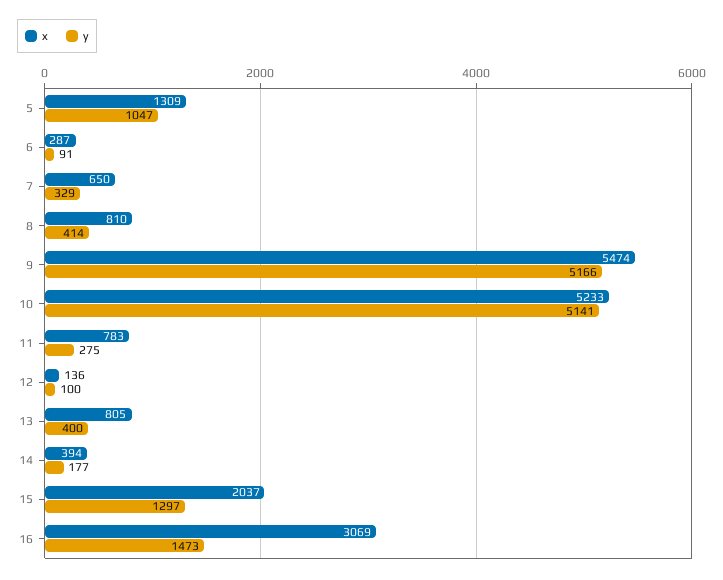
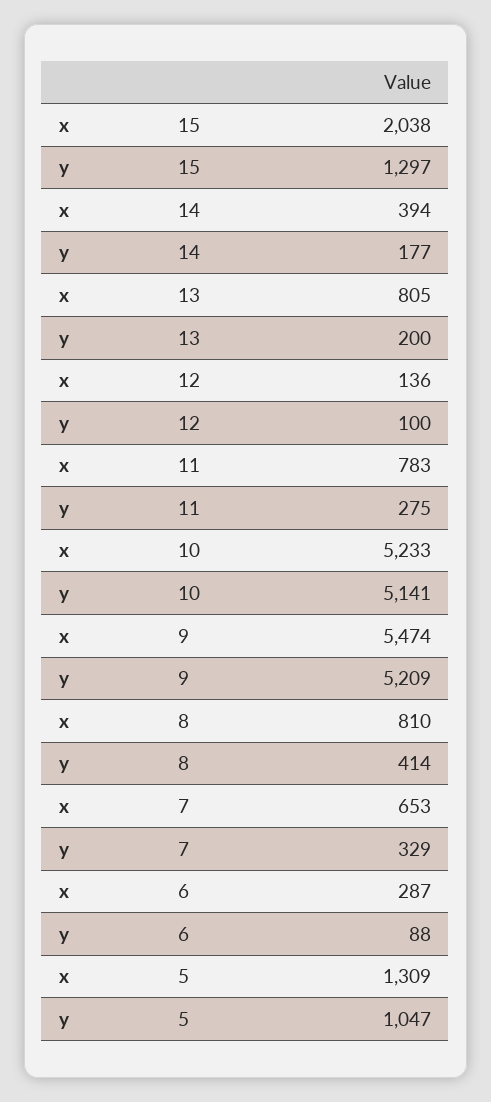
y, 6: 91 -> 88
x, 7: 650 -> 653
y, 9: 5166 -> 5209
y, 13: 400 -> 200
x, 15: 2037 -> 2038
x, 16: 3069 -> none
y, 16: 1473 -> none

